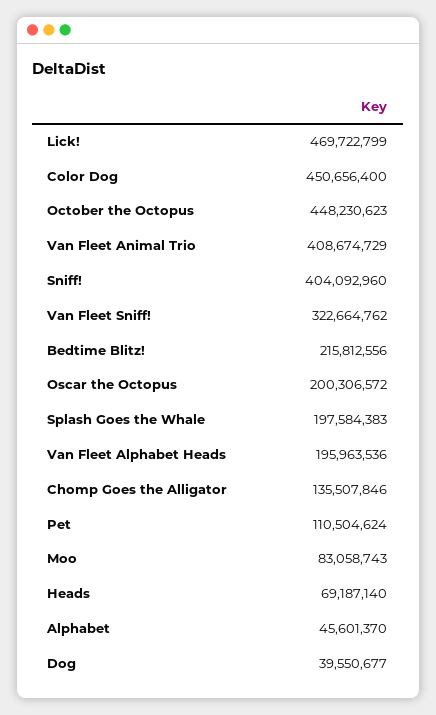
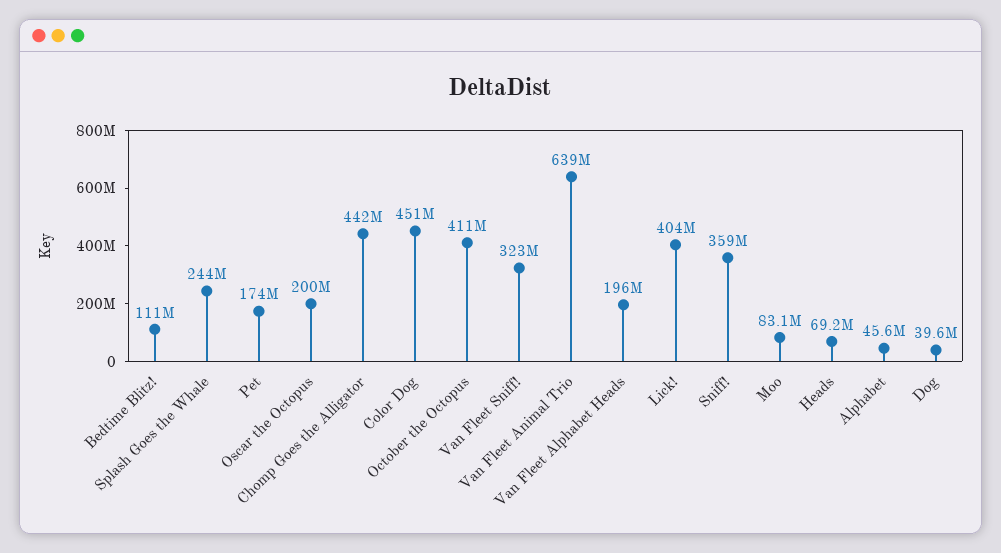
Lick!: 469722799 -> 404000000
October the Octopus: 448230623 -> 411000000
Van Fleet Animal Trio: 408674729 -> 639000000
Sniff!: 404092960 -> 359000000
Bedtime Blitz!: 215812556 -> 111000000
Splash Goes the Whale: 197584383 -> 244000000
Chomp Goes the Alligator: 135507846 -> 442000000
Pet: 110504624 -> 174000000

